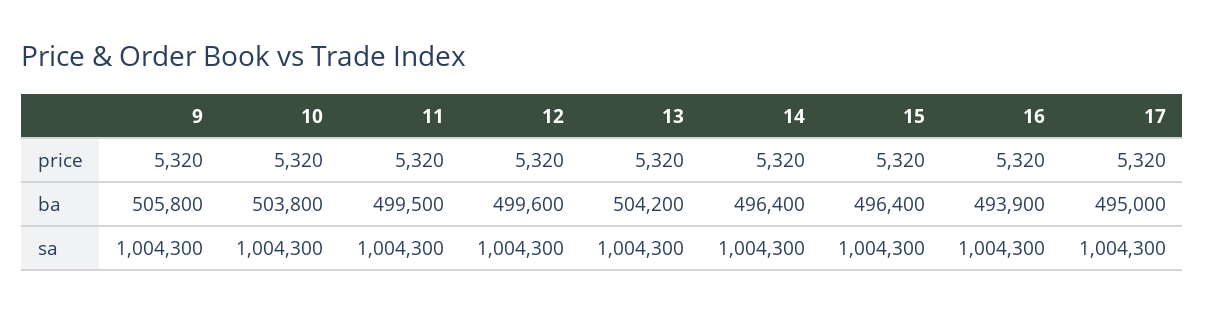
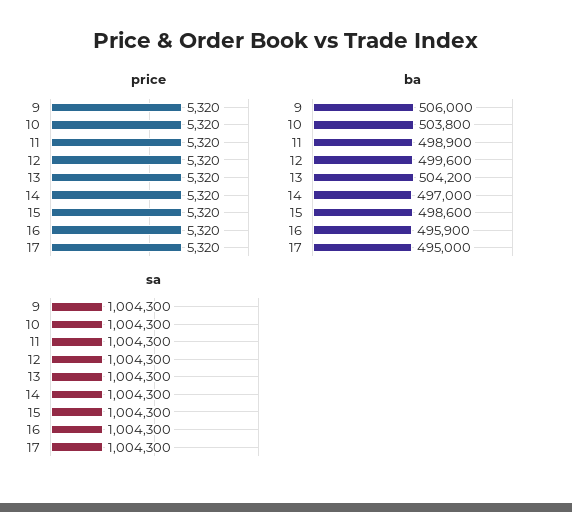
ba, 9: 505800 -> 506000
ba, 11: 499500 -> 498900
ba, 14: 496400 -> 497000
ba, 15: 496400 -> 498600
ba, 16: 493900 -> 495900

